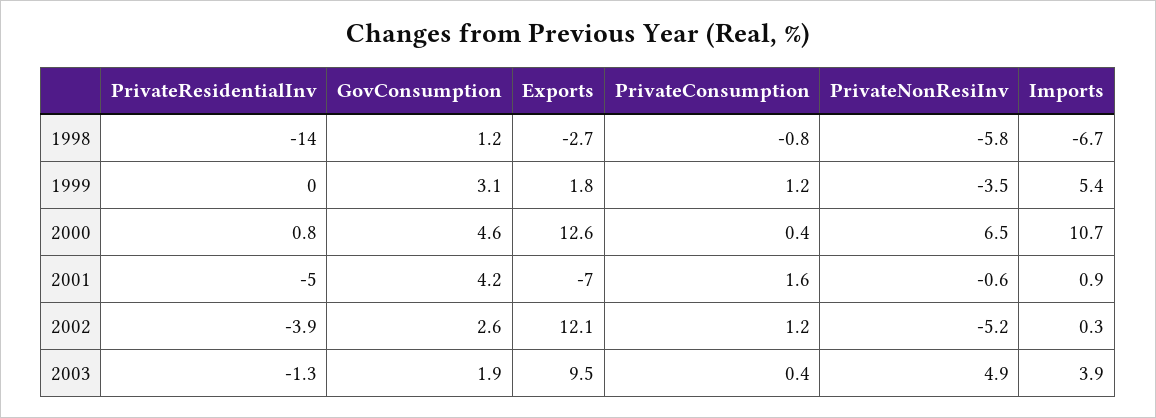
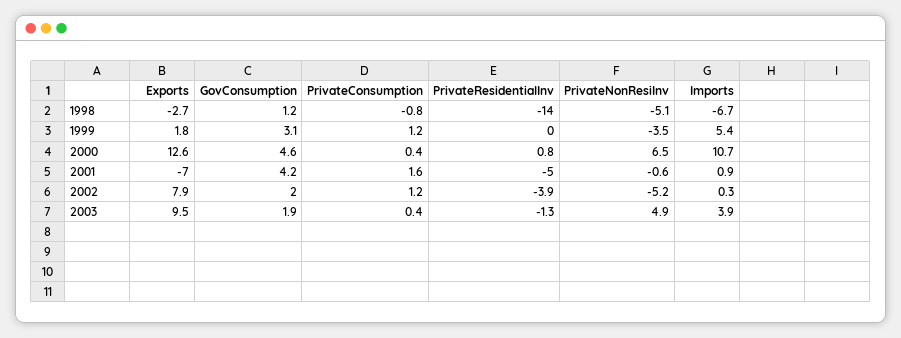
PrivateNonResiInv, 1998: -5.8 -> -5.1
GovConsumption, 2002: 2.6 -> 2
Exports, 2002: 12.1 -> 7.9

